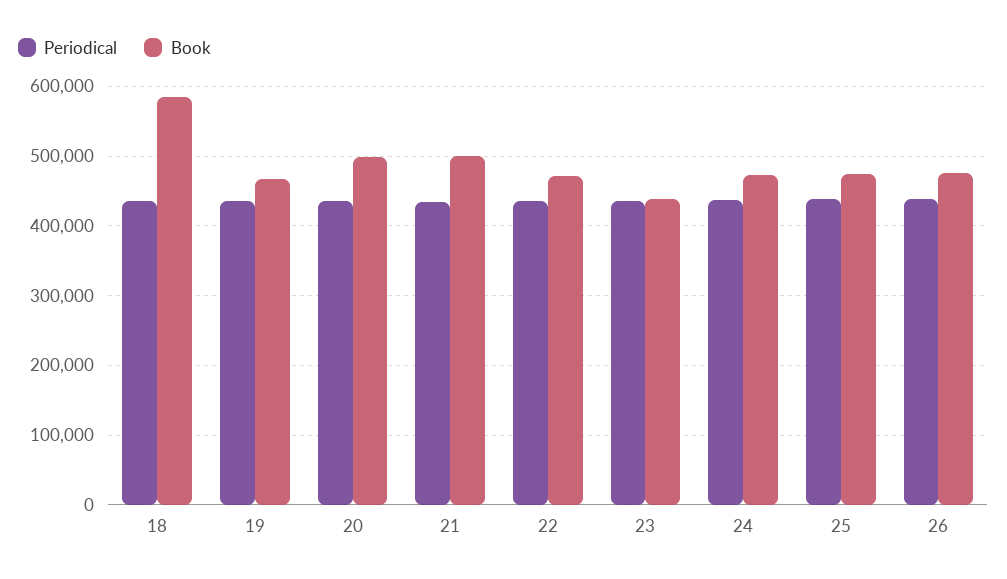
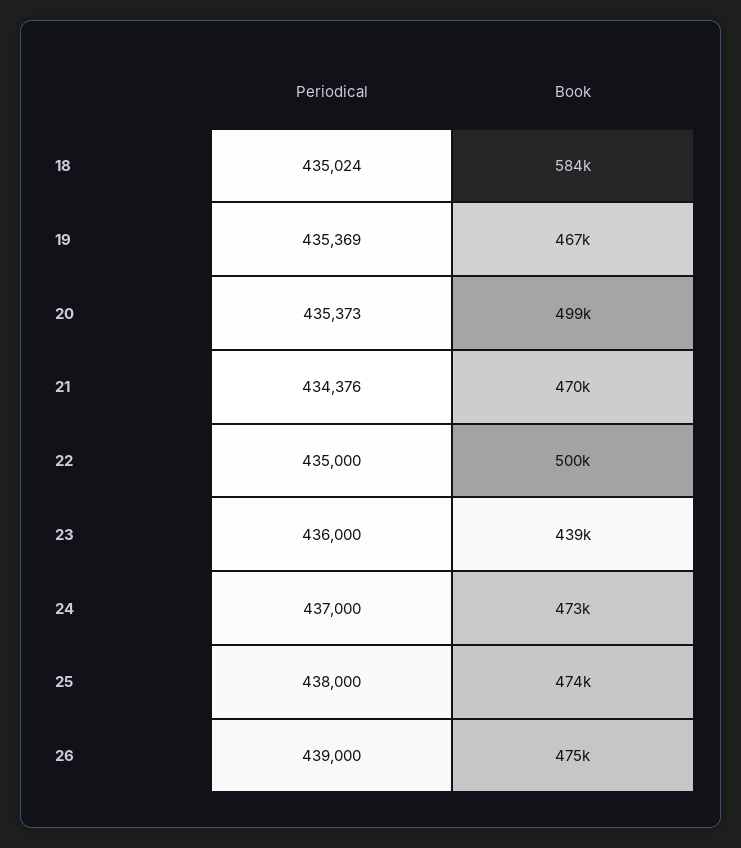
Book, 21: 500000 -> 470000
Book, 22: 470000 -> 500000

